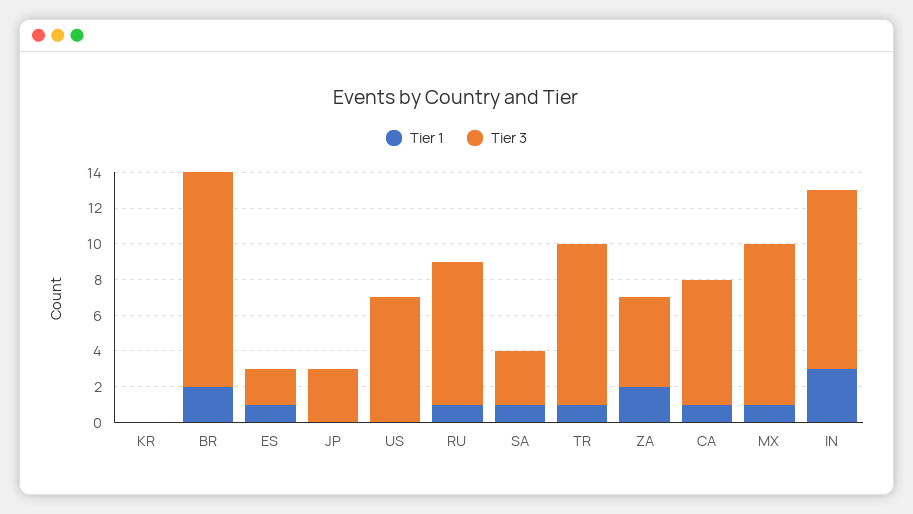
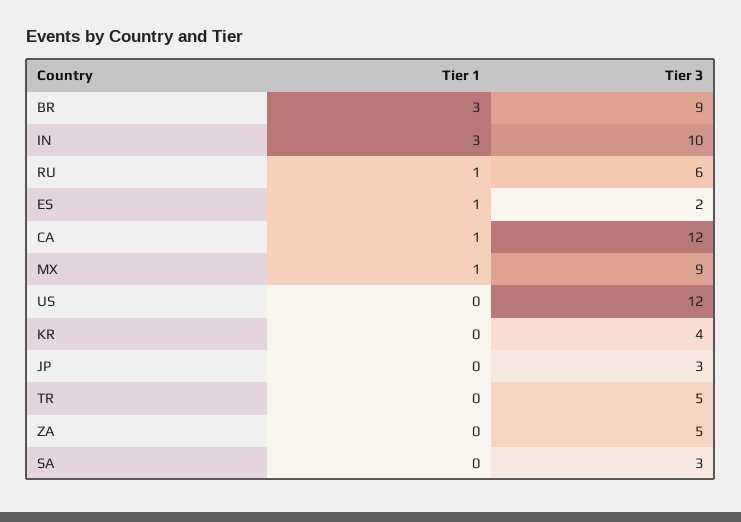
Tier 3, KR: 0 -> 4
Tier 1, BR: 2 -> 3
Tier 3, BR: 12 -> 9
Tier 3, US: 7 -> 12
Tier 3, RU: 8 -> 6
Tier 1, SA: 1 -> 0
Tier 1, TR: 1 -> 0
Tier 3, TR: 9 -> 5
Tier 1, ZA: 2 -> 0
Tier 3, CA: 7 -> 12

